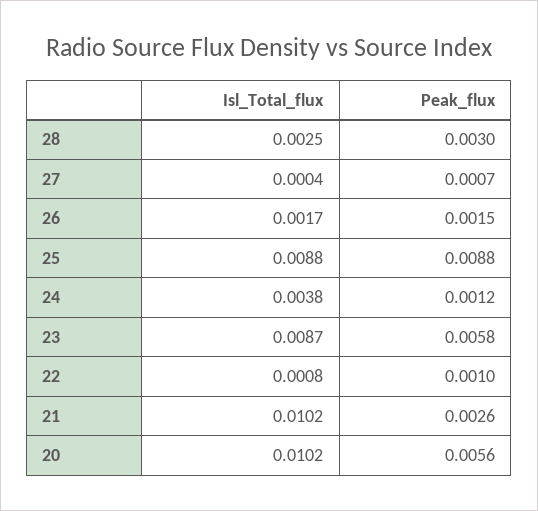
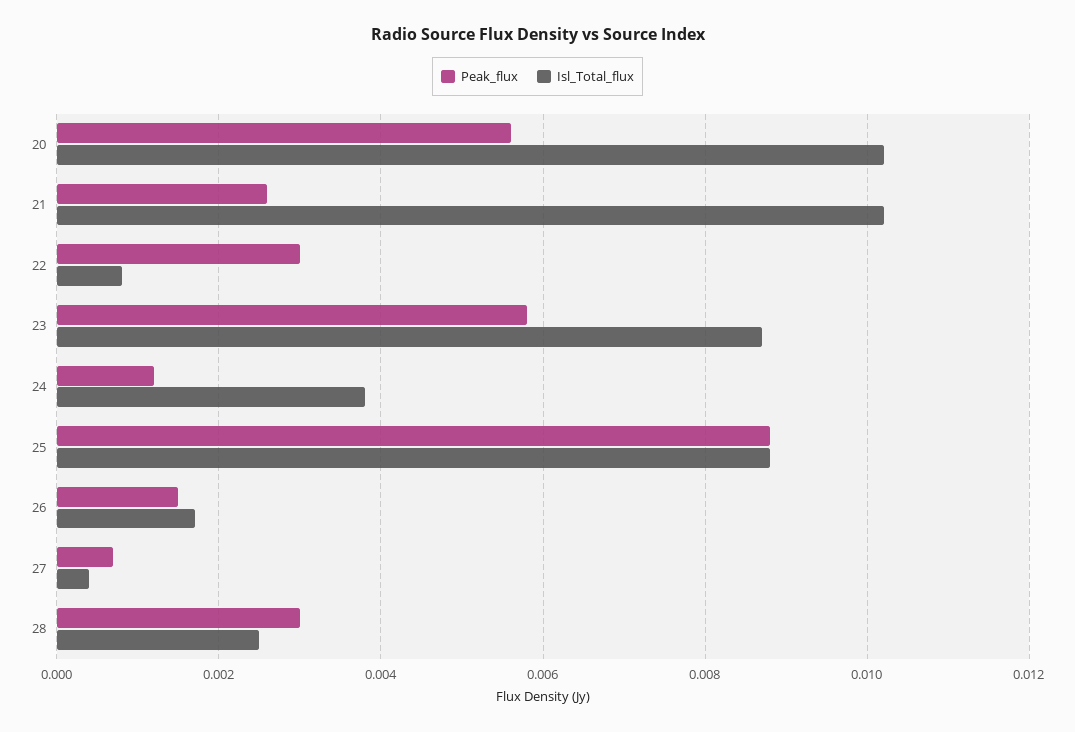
Peak_flux, 22: 0.001 -> 0.003

